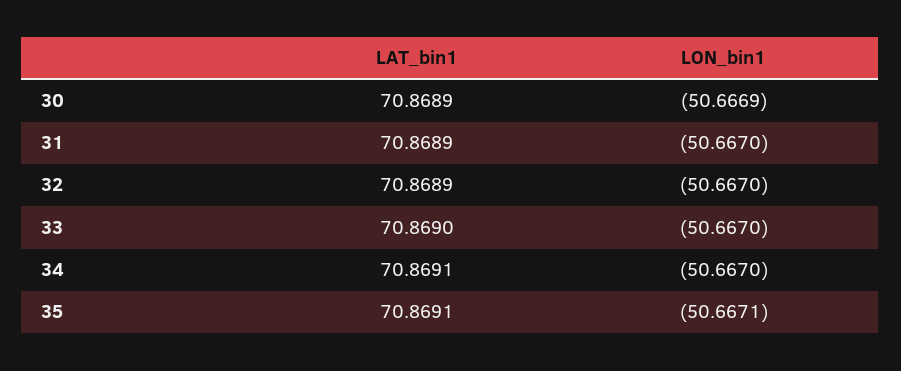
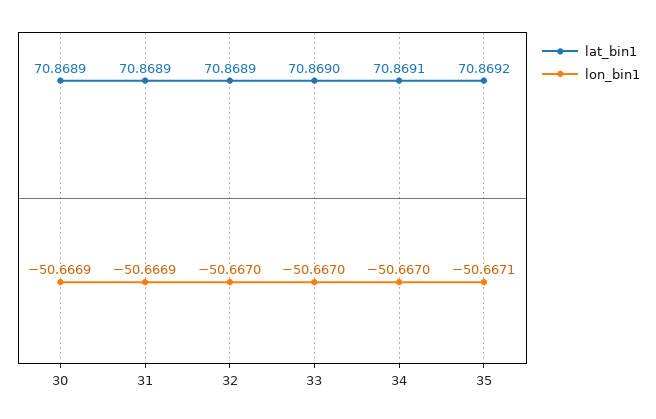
LON_bin1, 31: -50.667 -> -50.6669
LAT_bin1, 35: 70.8691 -> 70.8692

